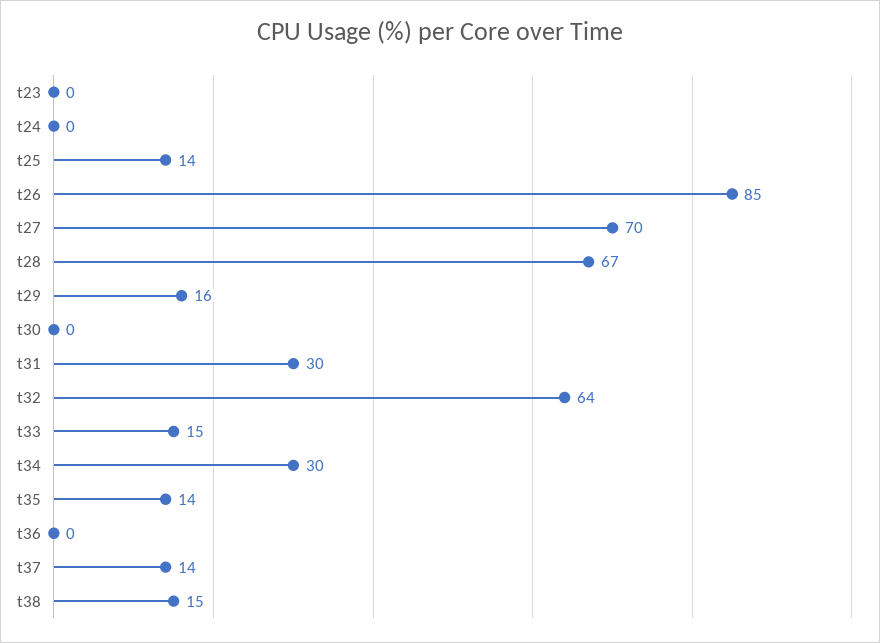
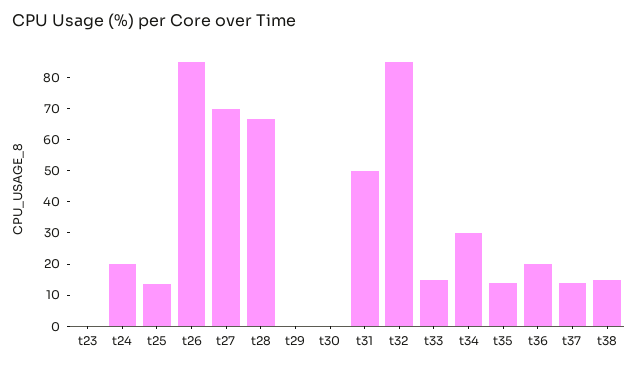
t24: 0 -> 20
t29: 16 -> 0
t31: 30 -> 50
t32: 64 -> 85
t36: 0 -> 20

